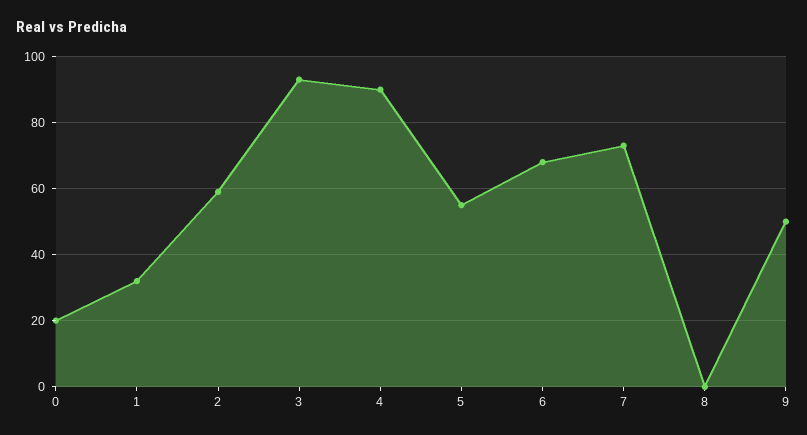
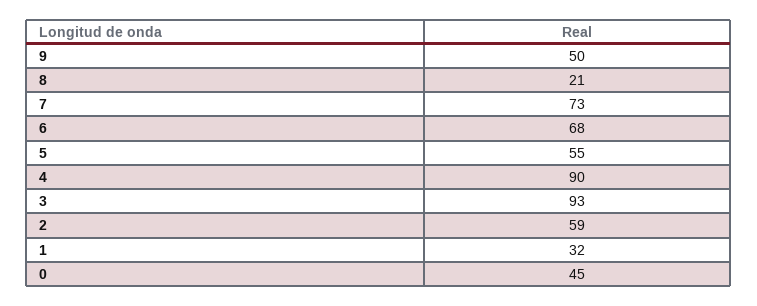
0: 20 -> 45
8: 0 -> 21

